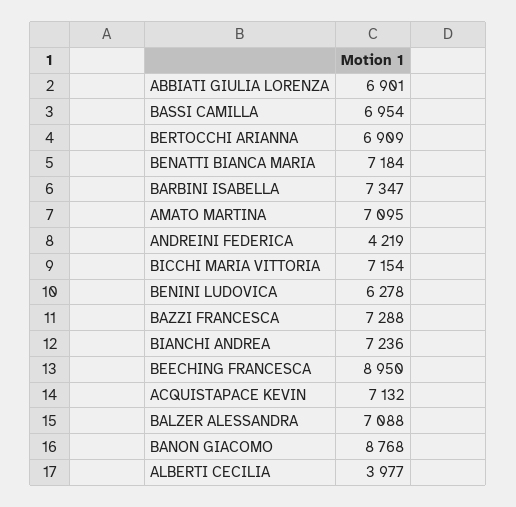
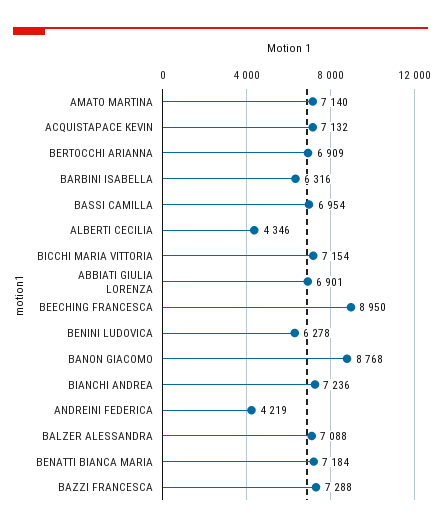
BARBINI ISABELLA: 7347 -> 6316
AMATO MARTINA: 7095 -> 7140
ALBERTI CECILIA: 3977 -> 4346

